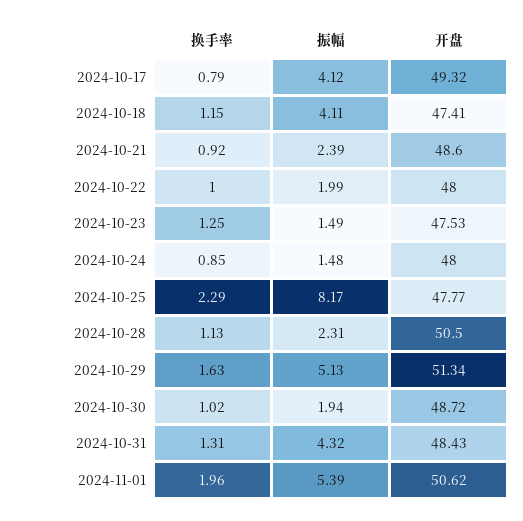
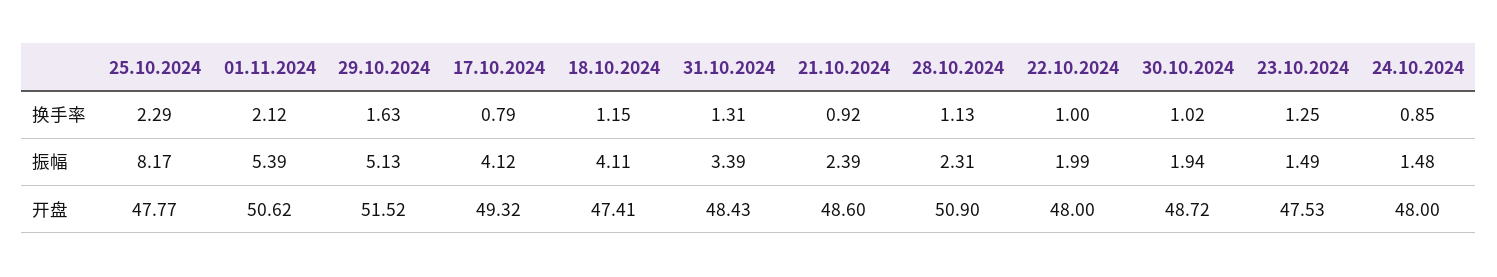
开盘, 2024-10-28: 50.5 -> 50.9
开盘, 2024-10-29: 51.34 -> 51.52
振幅, 2024-10-31: 4.32 -> 3.39
换手率, 2024-11-01: 1.96 -> 2.12

